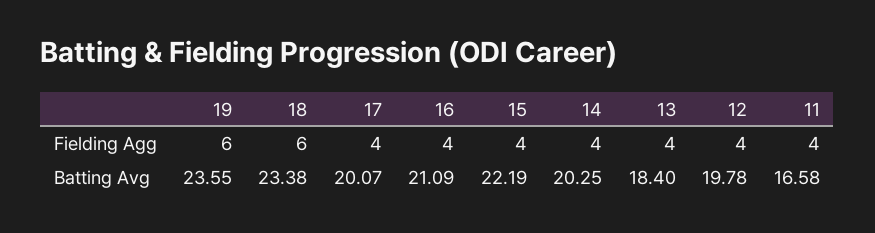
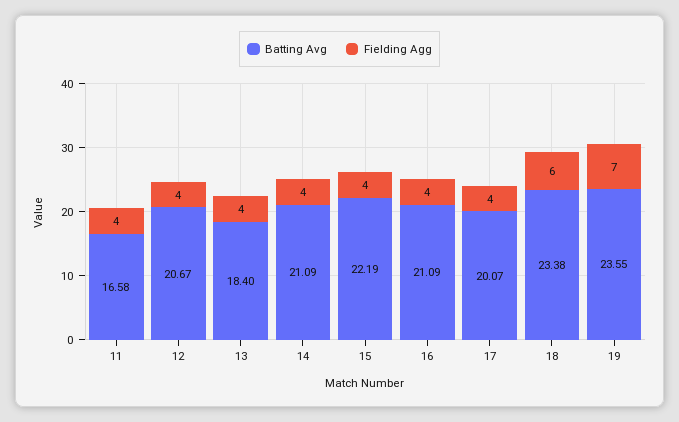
Fielding Agg, 19: 6 -> 7
Batting Avg, 14: 20.25 -> 21.09
Batting Avg, 12: 19.78 -> 20.67

